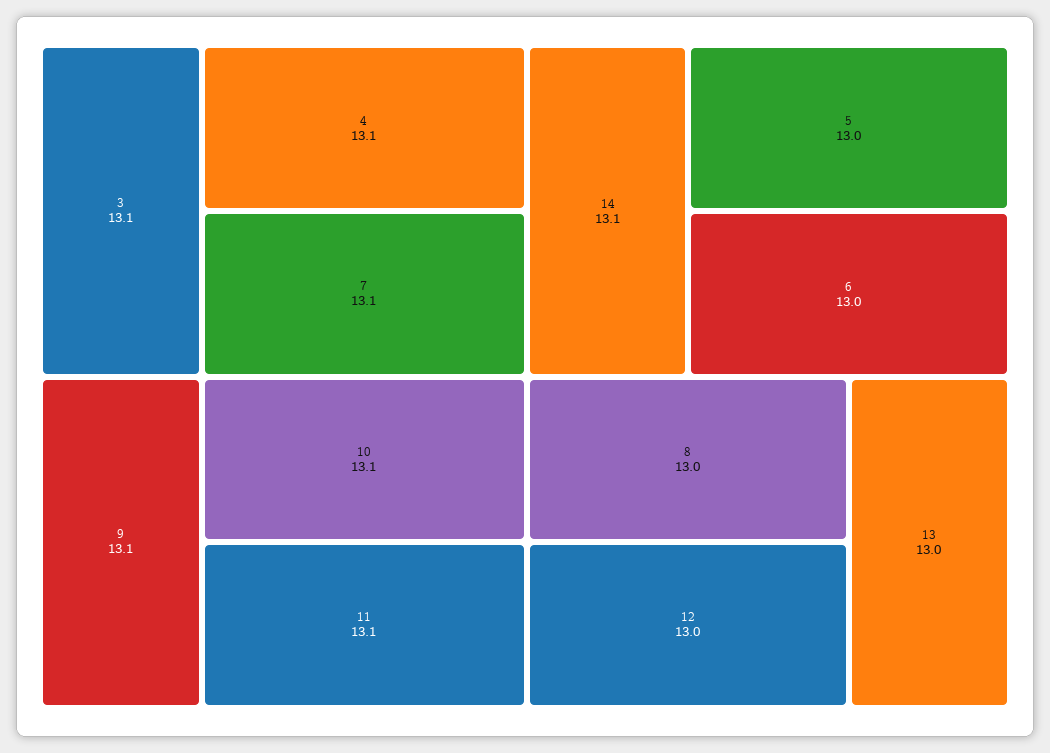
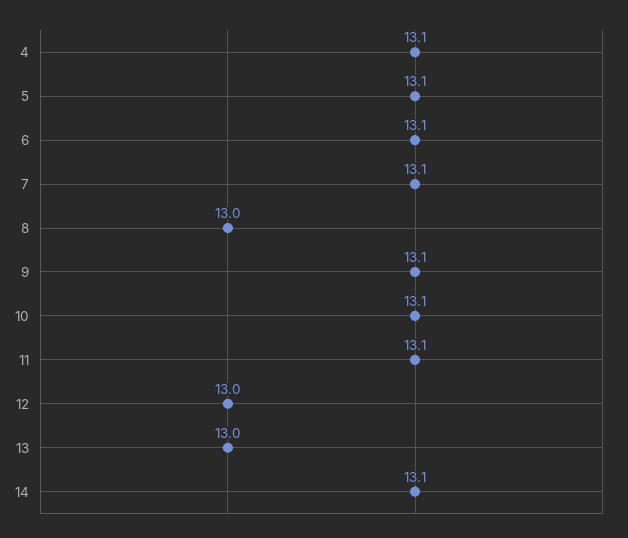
3: 13.1 -> none
5: 13 -> 13.1
6: 13 -> 13.1

